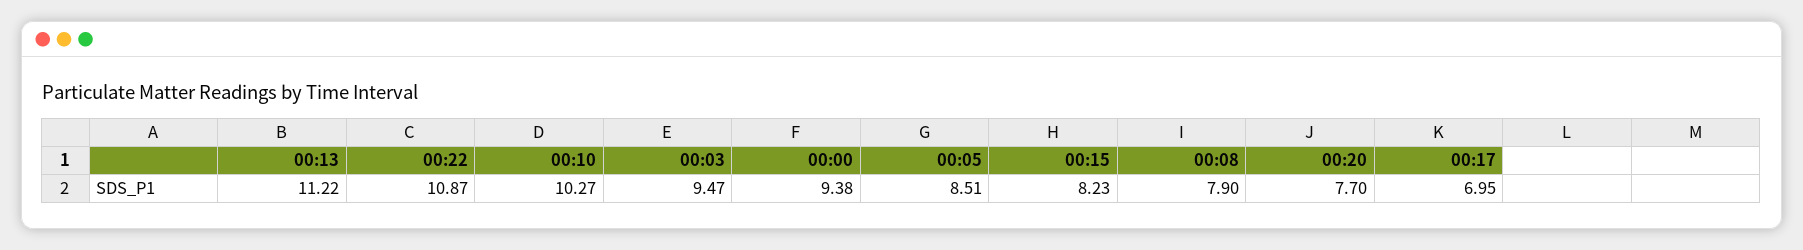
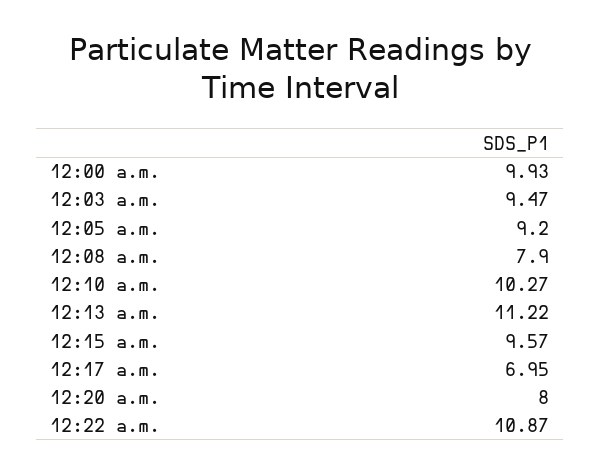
00:00: 9.38 -> 9.93
00:05: 8.51 -> 9.2
00:15: 8.23 -> 9.57
00:20: 7.7 -> 8

